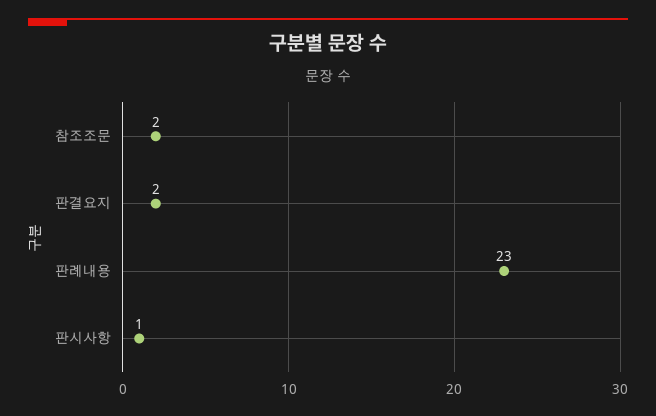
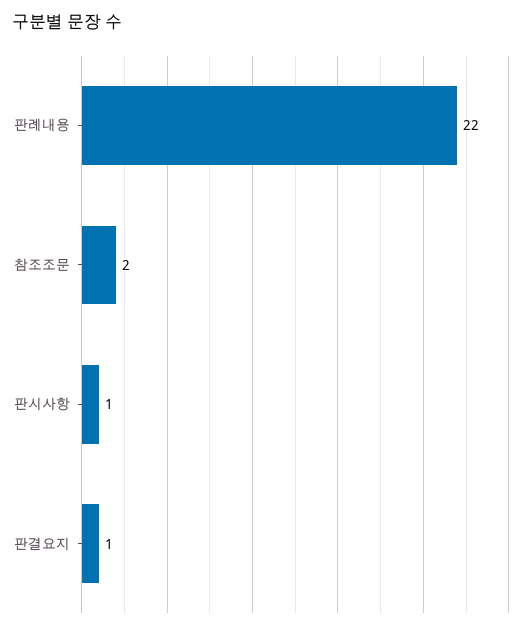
판결요지: 2 -> 1
판례내용: 23 -> 22

